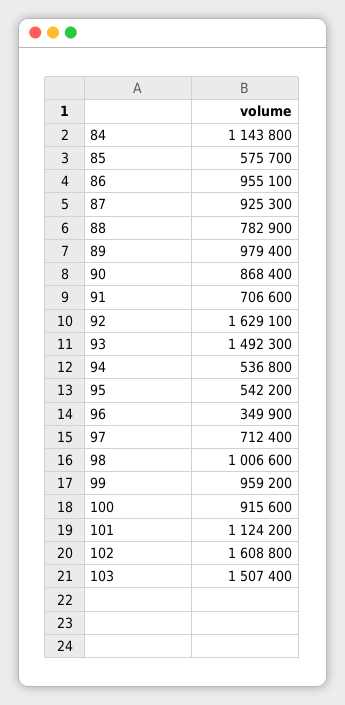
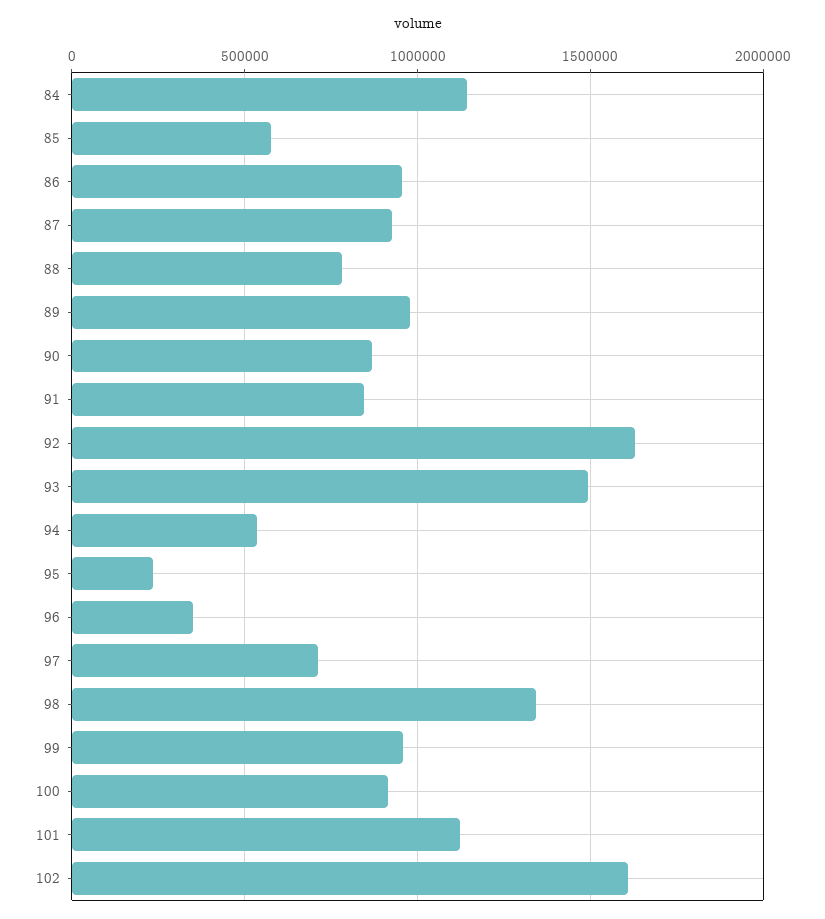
91: 706600 -> 850000
95: 542200 -> 250000
98: 1006600 -> 1350000
103: 1507400 -> none

